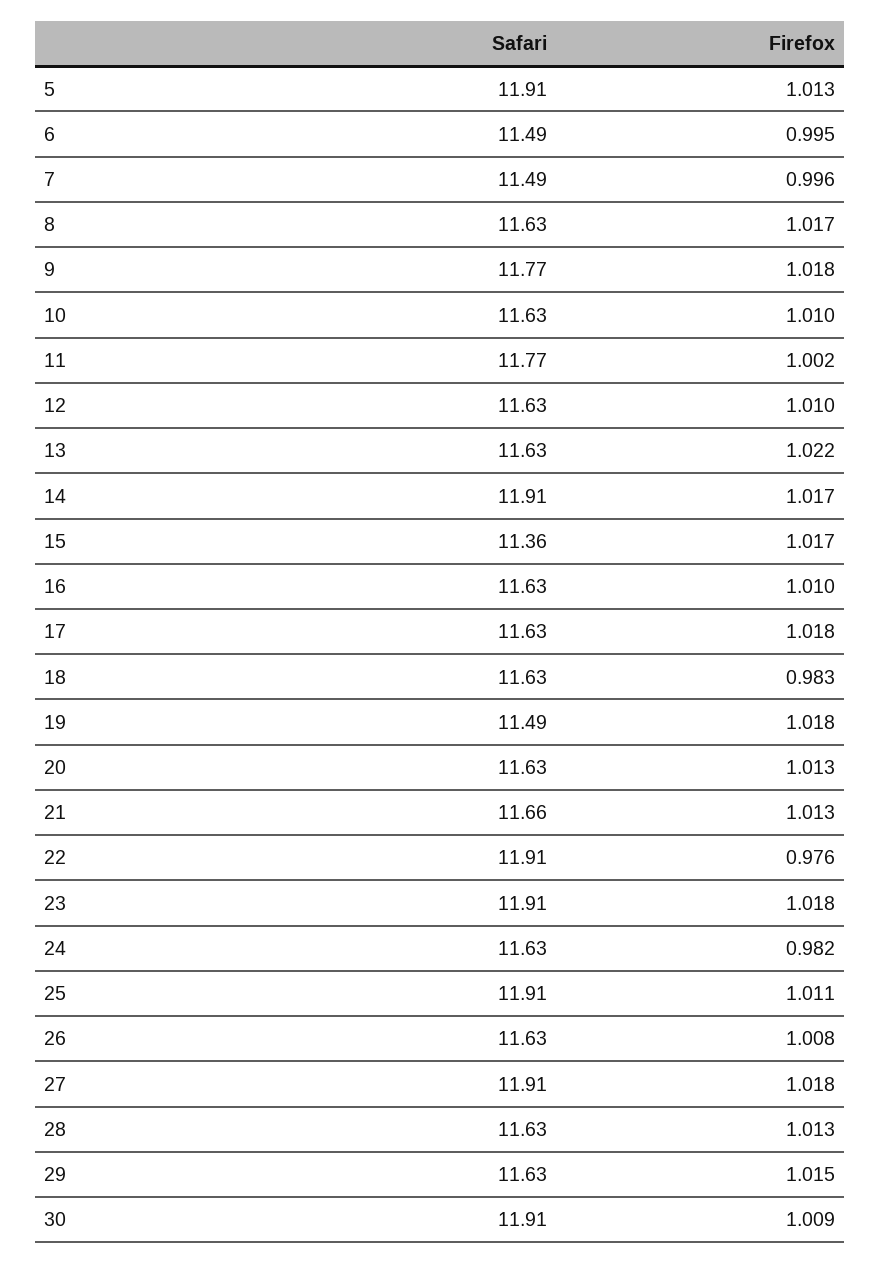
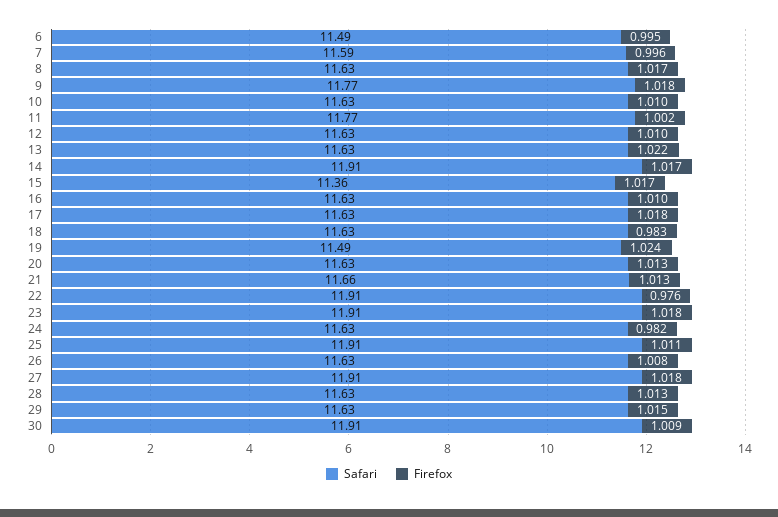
Safari, 5: 11.91 -> none
Firefox, 5: 1.013 -> none
Safari, 7: 11.49 -> 11.59
Firefox, 19: 1.018 -> 1.024

